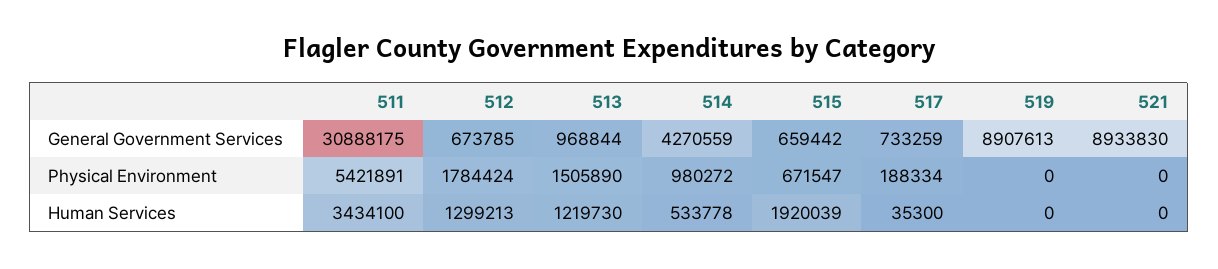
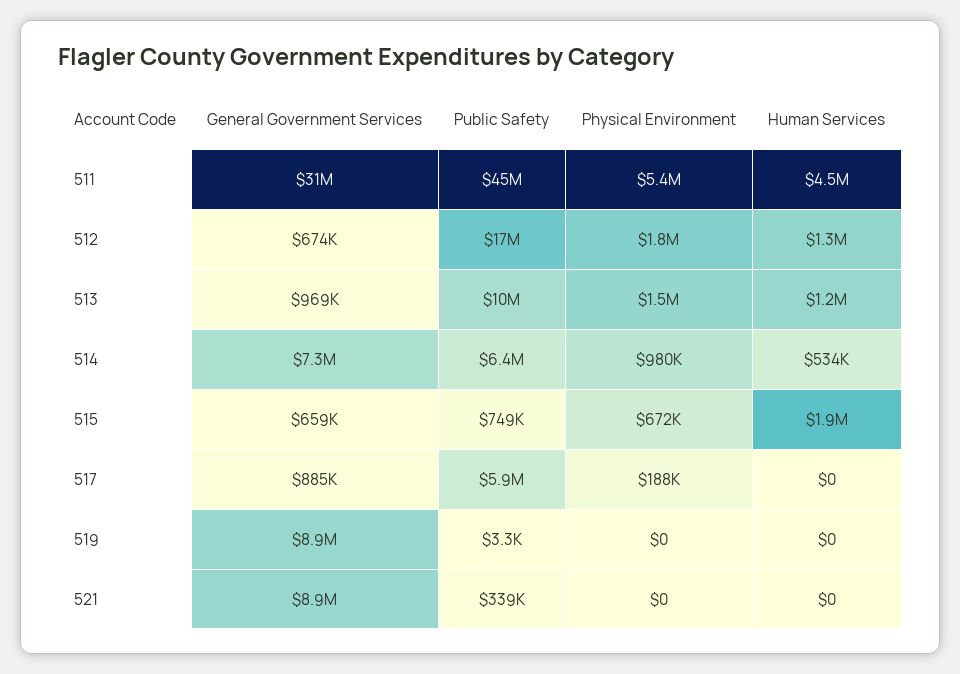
514, General Government Services: 4270559 -> 7300000
517, General Government Services: 733259 -> 885000
511, Human Services: 3434100 -> 4500000
517, Human Services: 35300 -> 0
511, Public Safety: none -> 45000000
512, Public Safety: none -> 17000000
513, Public Safety: none -> 10000000
514, Public Safety: none -> 6400000
515, Public Safety: none -> 749000
517, Public Safety: none -> 5900000
519, Public Safety: none -> 3300
521, Public Safety: none -> 339000

